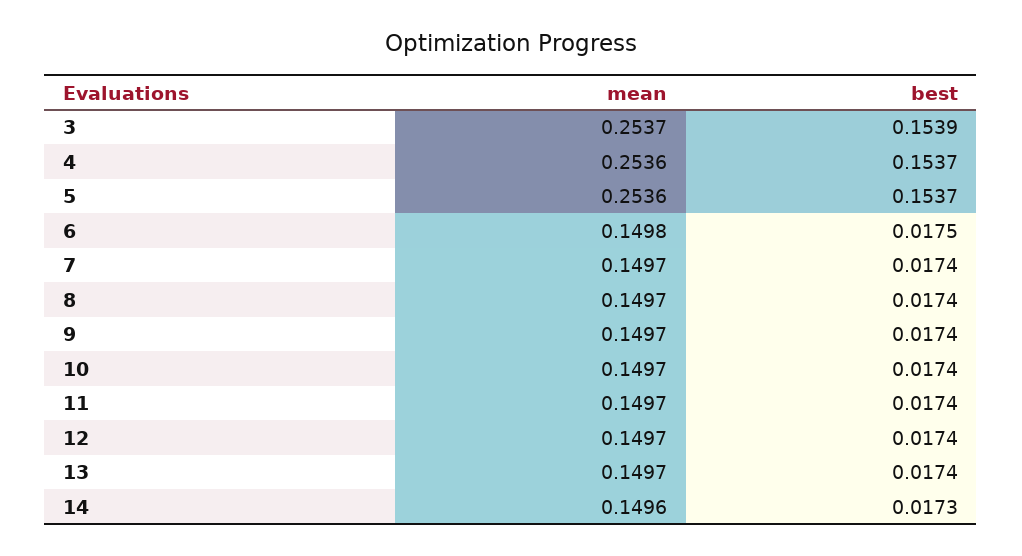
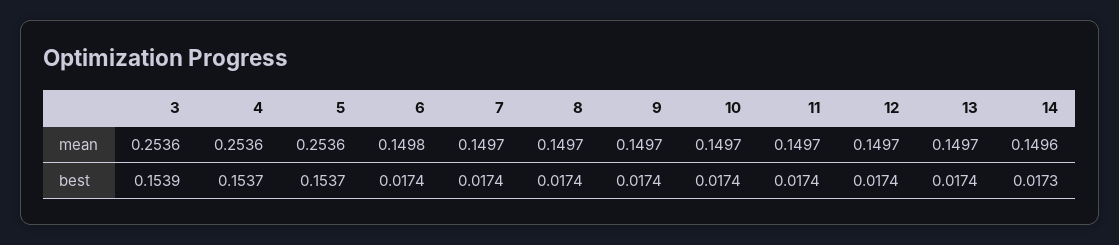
mean, 3: 0.2537 -> 0.2536
best, 6: 0.0175 -> 0.0174

